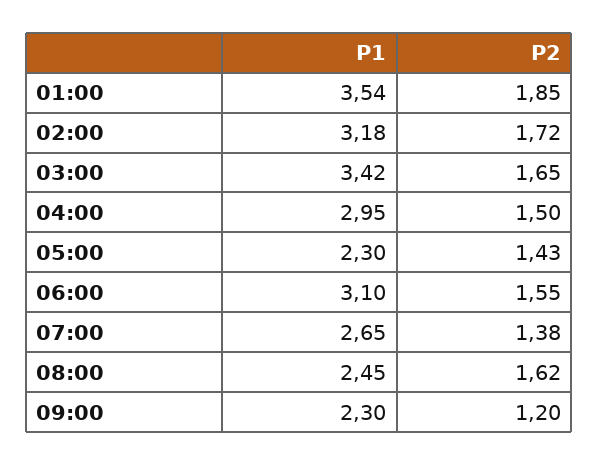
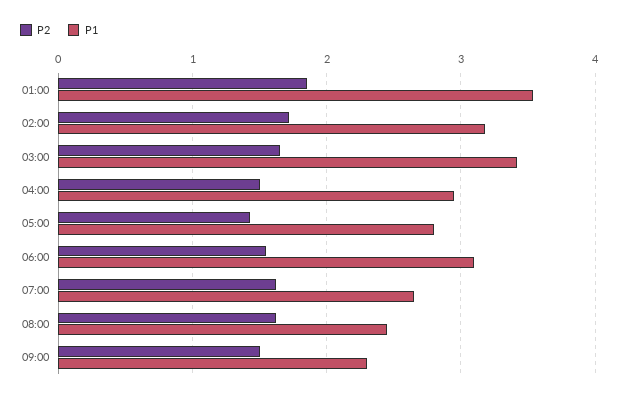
P1, 05:00: 2.3 -> 2.8
P2, 07:00: 1.38 -> 1.6
P2, 09:00: 1.2 -> 1.5

